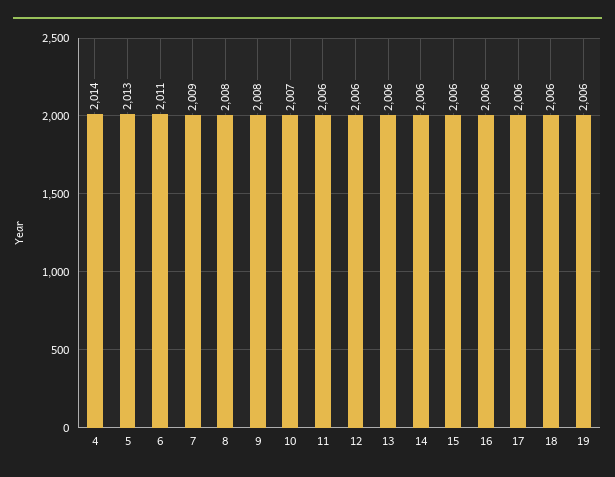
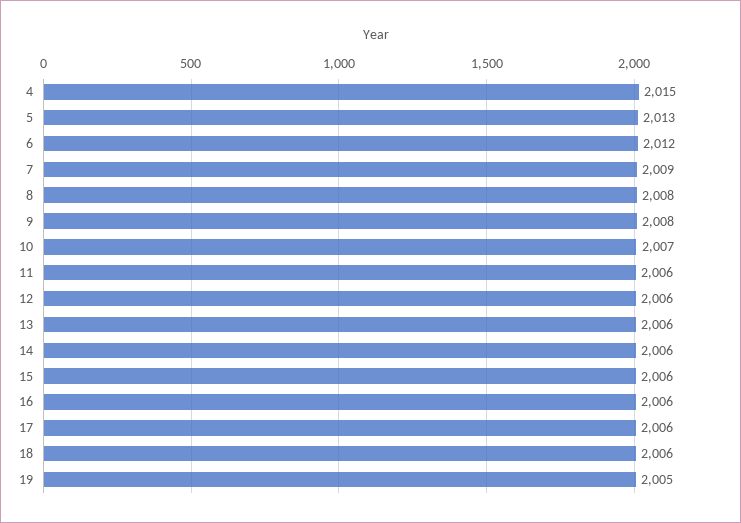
4: 2014 -> 2015
6: 2011 -> 2012
19: 2006 -> 2005

